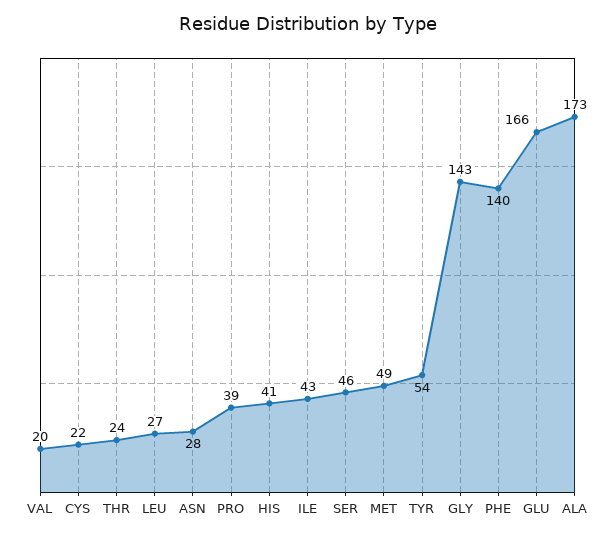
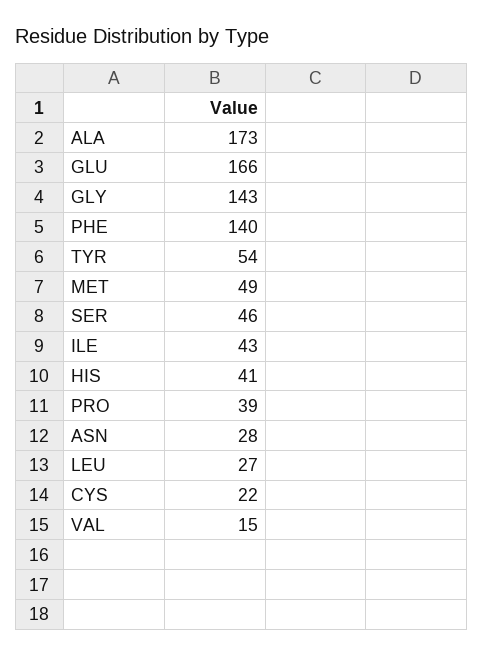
VAL: 20 -> 15
THR: 24 -> none

